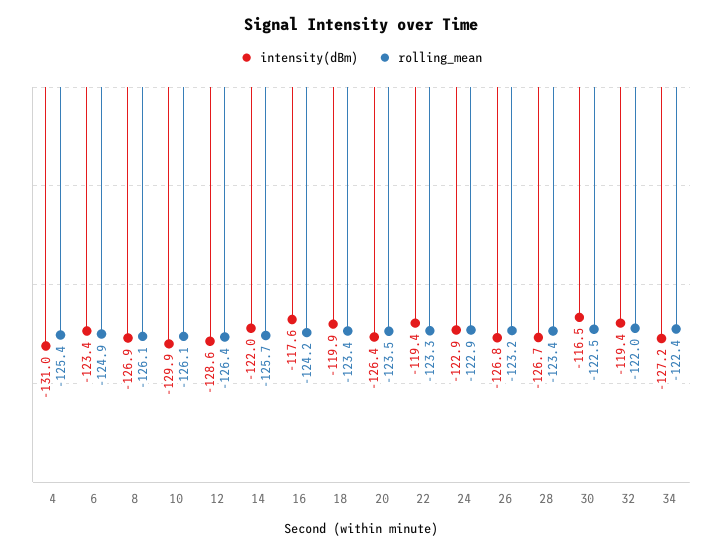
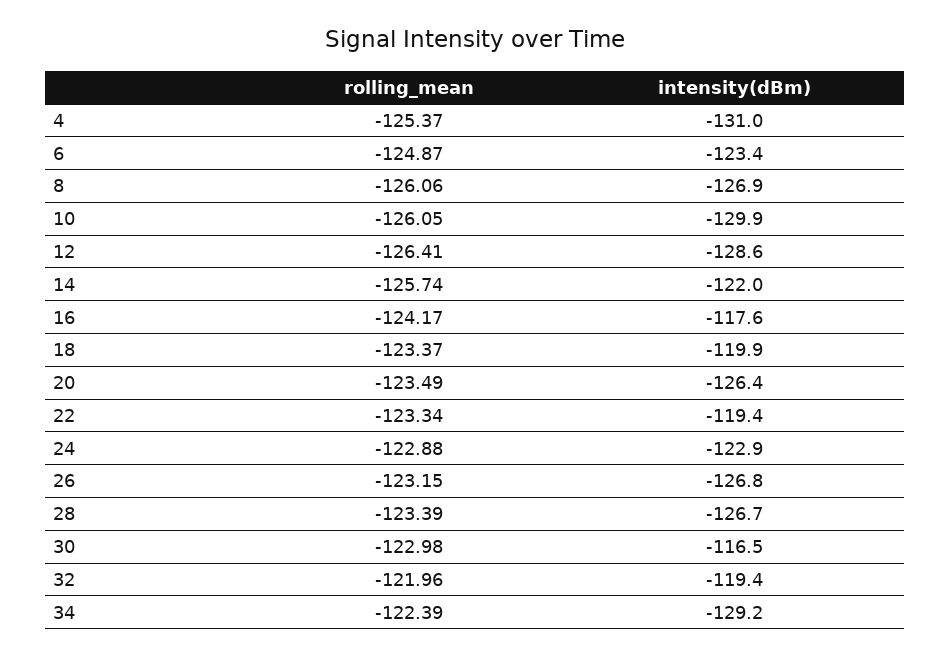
rolling_mean, 30: -122.5 -> -122.98
intensity(dBm), 34: -127.2 -> -129.2

